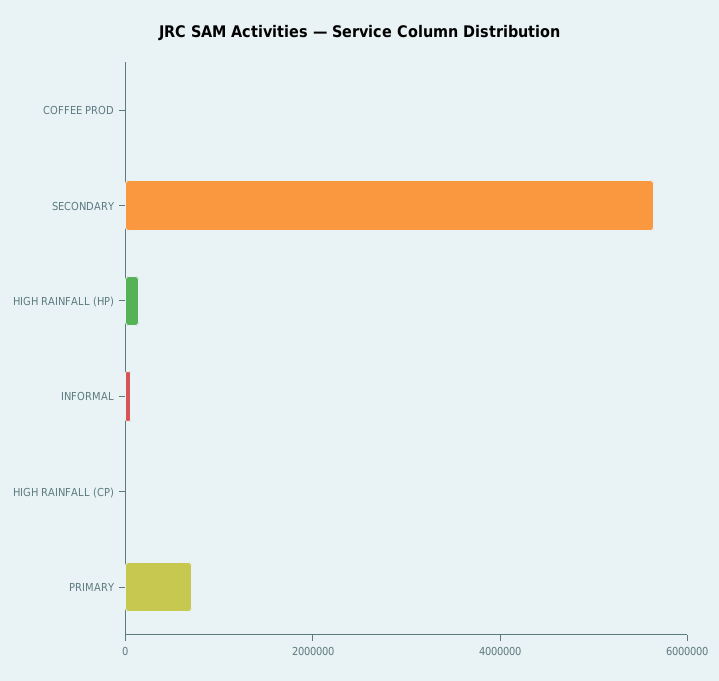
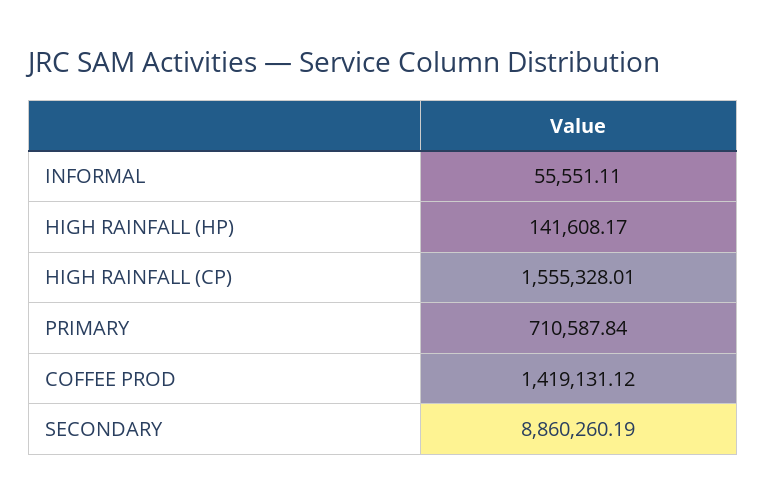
COFFEE PROD: 0 -> 1419131.12
SECONDARY: 5500000 -> 8860260.19
HIGH RAINFALL (CP): 0 -> 1555328.01

